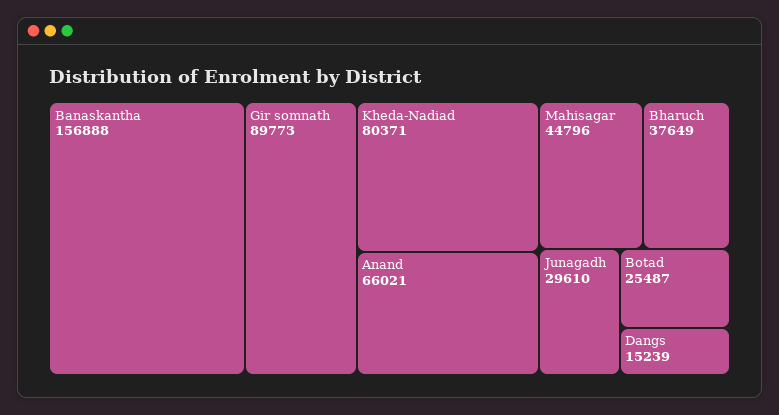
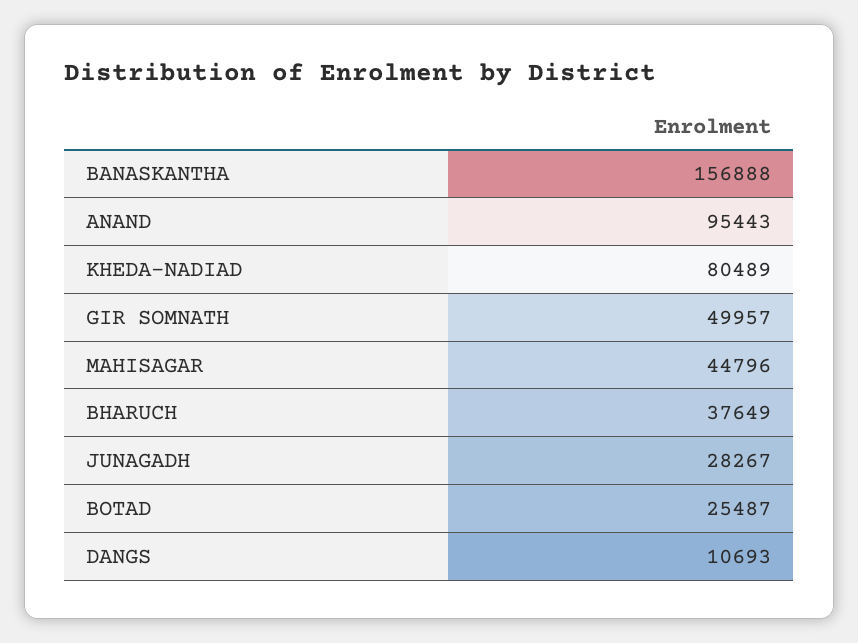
Gir somnath: 89773 -> 49957
Kheda-Nadiad: 80371 -> 80489
Anand: 66021 -> 95443
Junagadh: 29610 -> 28267
Dangs: 15239 -> 10693

